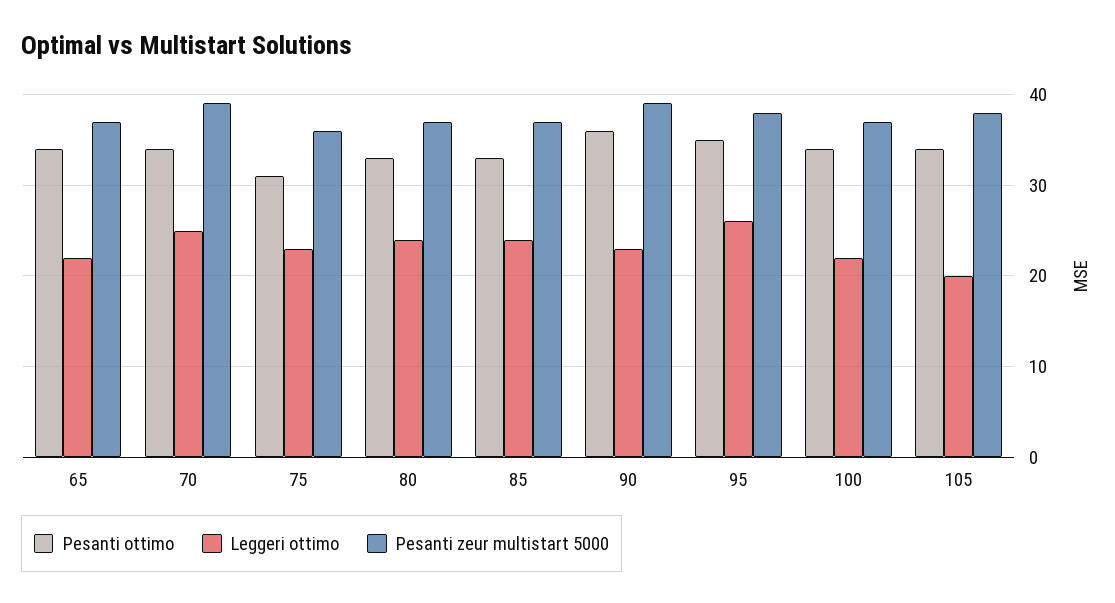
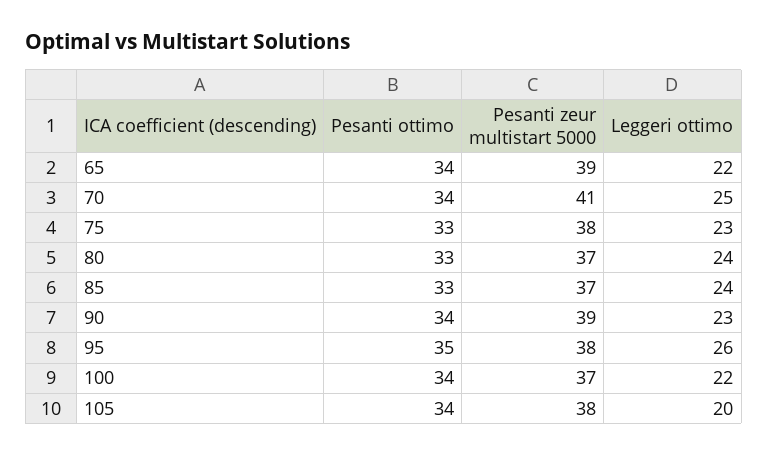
Pesanti zeur multistart 5000, 65: 37 -> 39
Pesanti zeur multistart 5000, 70: 39 -> 41
Pesanti ottimo, 75: 31 -> 33
Pesanti zeur multistart 5000, 75: 36 -> 38
Pesanti ottimo, 90: 36 -> 34

